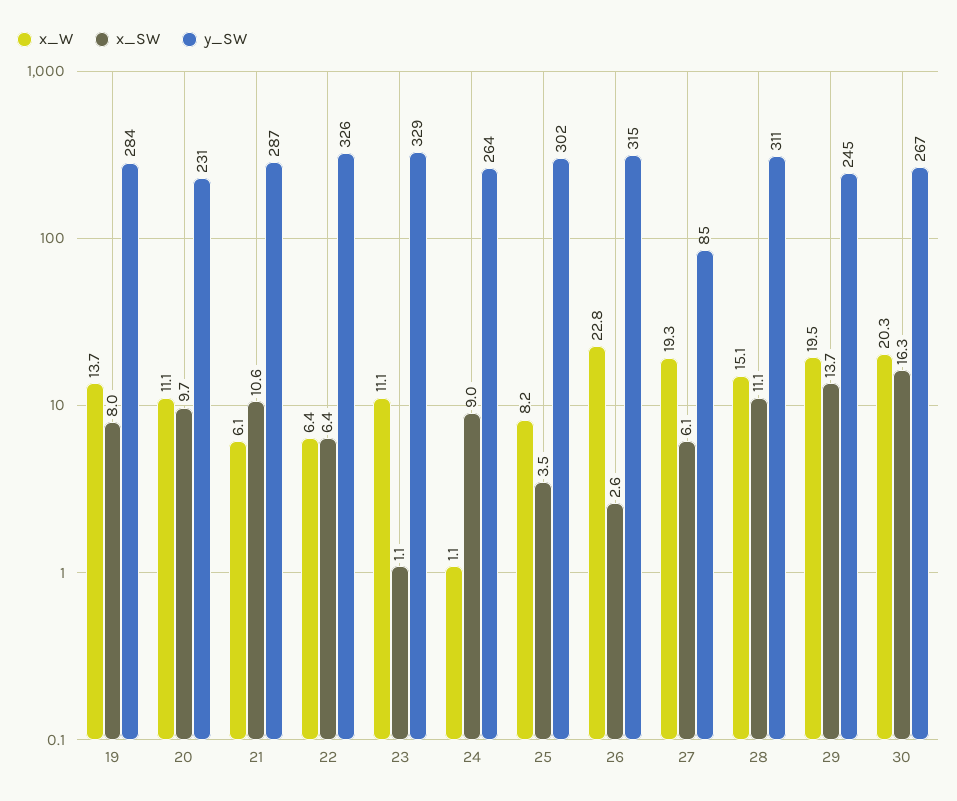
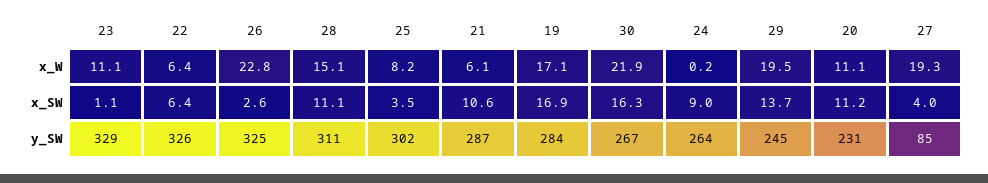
x_W, 19: 13.7 -> 17.1
x_SW, 19: 8 -> 16.9
x_SW, 20: 9.7 -> 11.2
x_W, 24: 1.1 -> 0.2
y_SW, 26: 315 -> 325
x_SW, 27: 6.1 -> 4
x_W, 30: 20.3 -> 21.9

